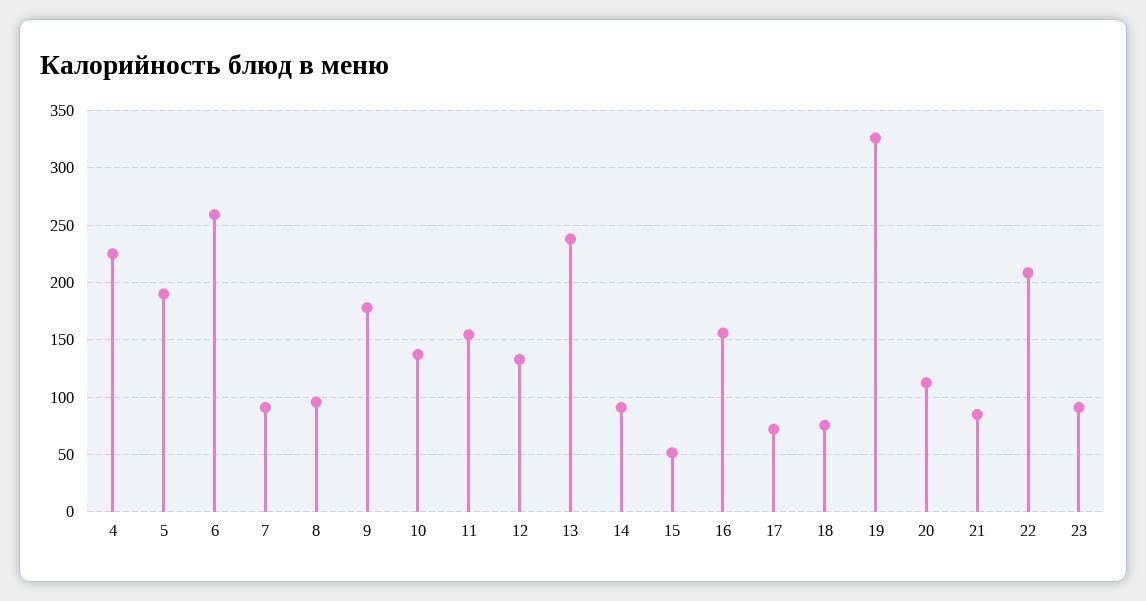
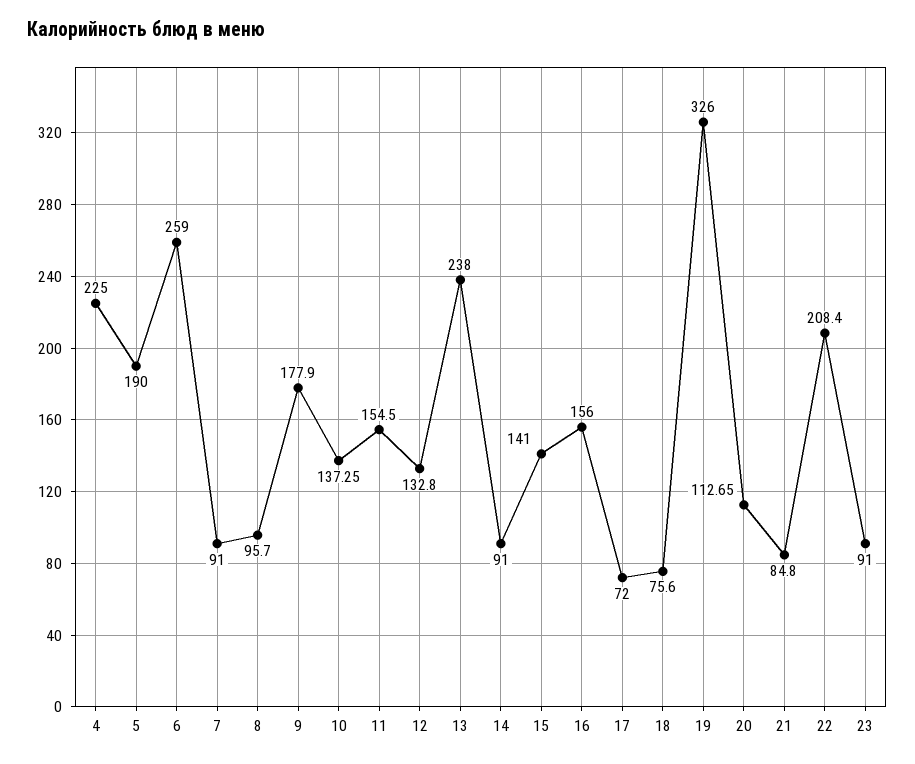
15: 50 -> 141

